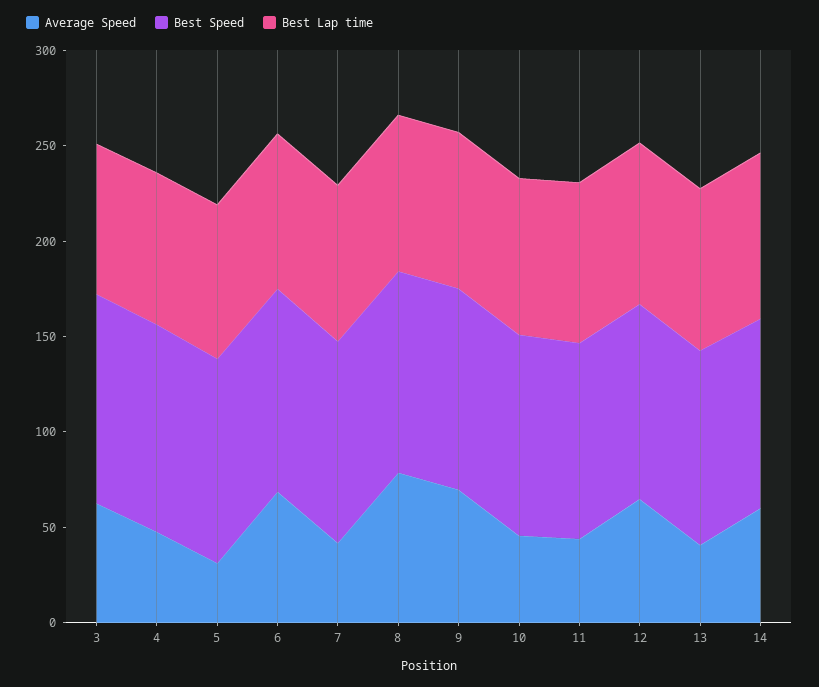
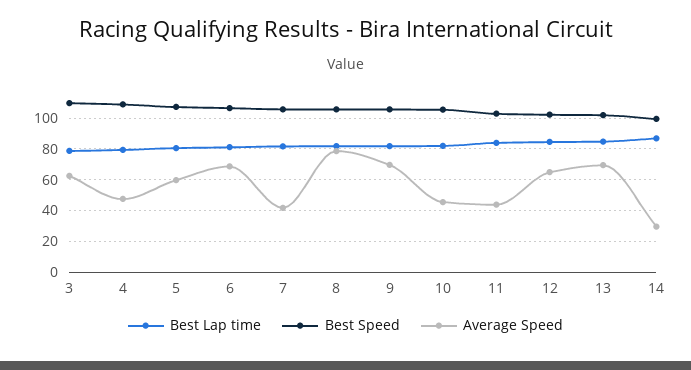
Average Speed, 5: 30 -> 60
Average Speed, 13: 40 -> 70
Average Speed, 14: 60 -> 30

